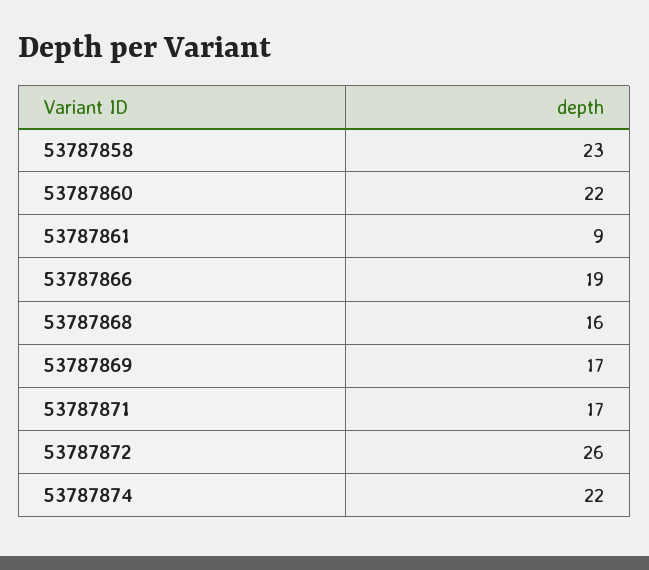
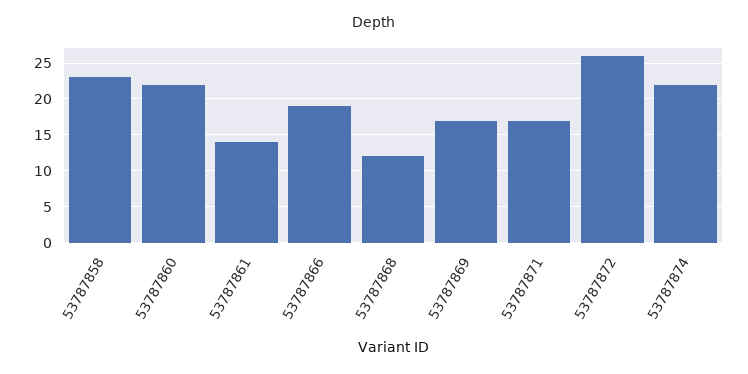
53787861: 9 -> 14
53787868: 16 -> 12

